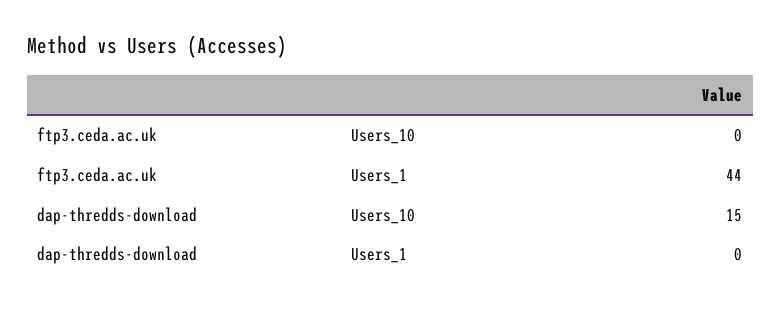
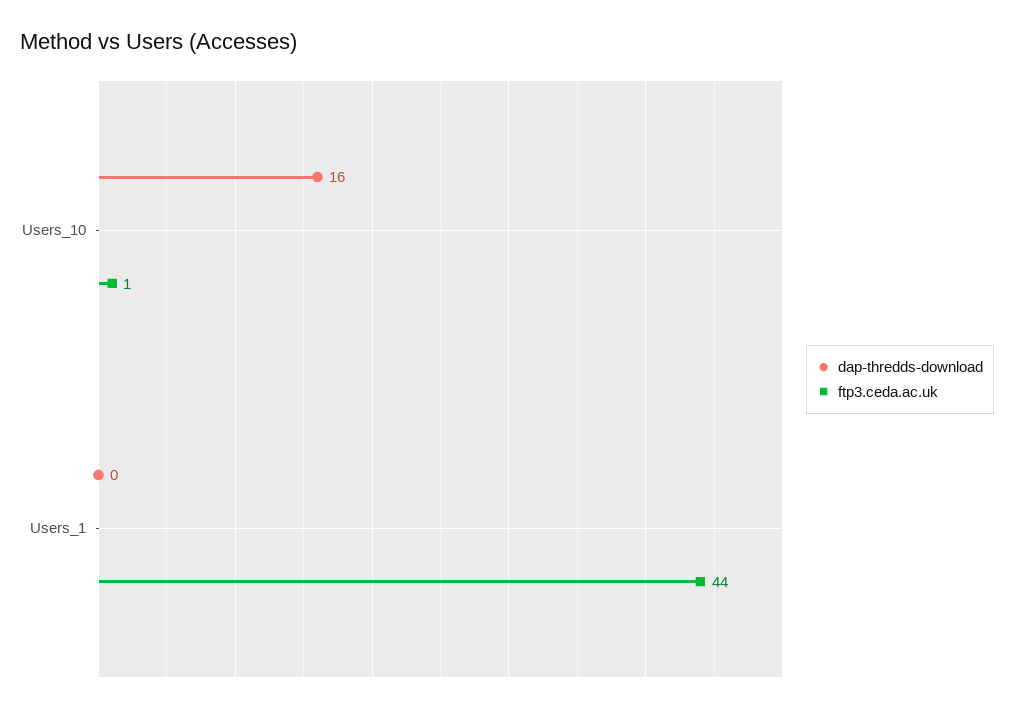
ftp3.ceda.ac.uk, Users_10: 0 -> 1
dap-thredds-download, Users_10: 15 -> 16

